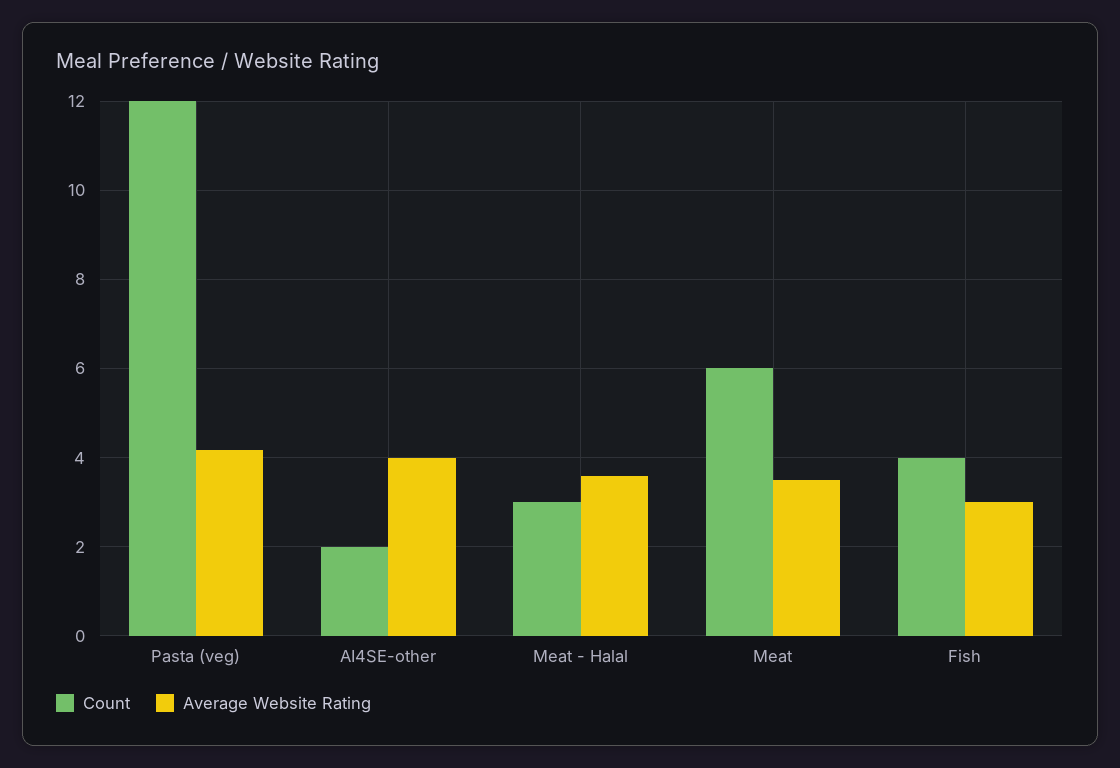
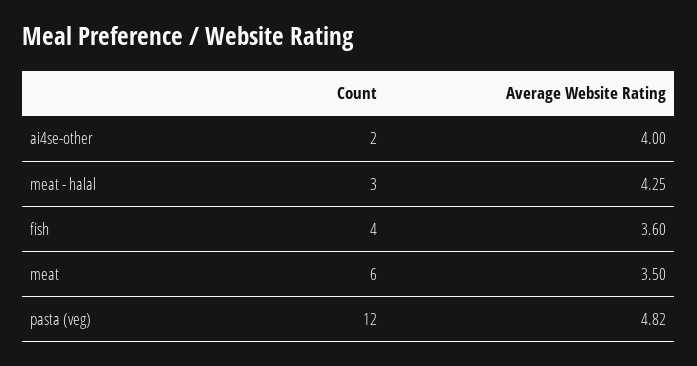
Average Website Rating, Pasta (veg): 4.2 -> 4.82
Average Website Rating, Meat - Halal: 3.6 -> 4.25
Average Website Rating, Fish: 3 -> 3.6

